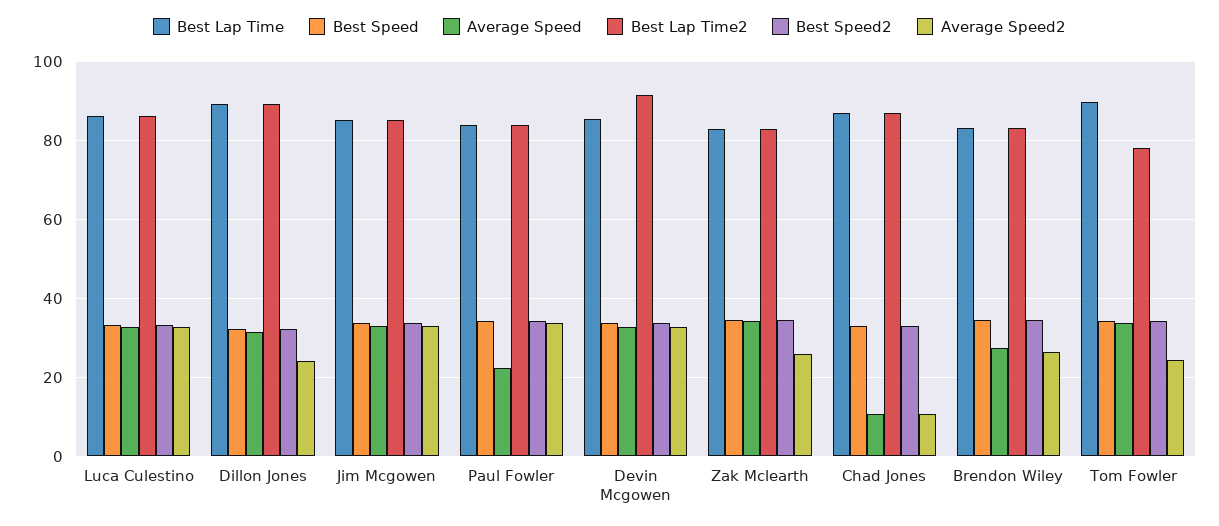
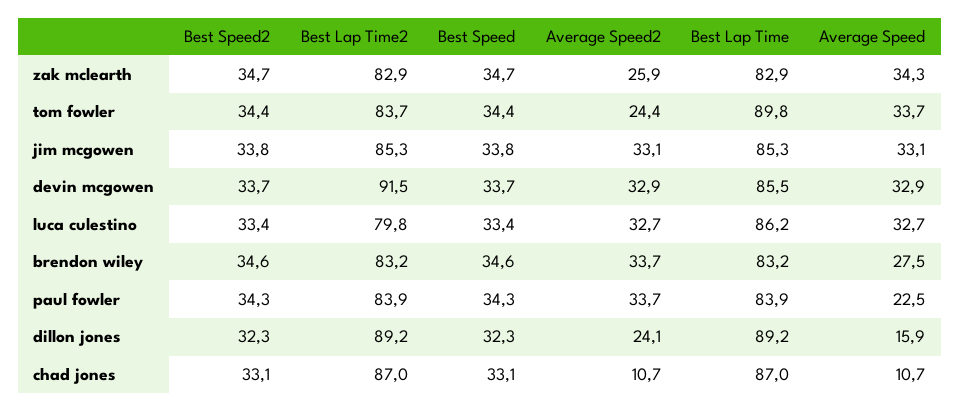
Best Lap Time2, Luca Culestino: 86 -> 79.8
Average Speed, Dillon Jones: 32 -> 15.9
Average Speed2, Brendon Wiley: 26 -> 33.7
Best Lap Time2, Tom Fowler: 78 -> 83.7

